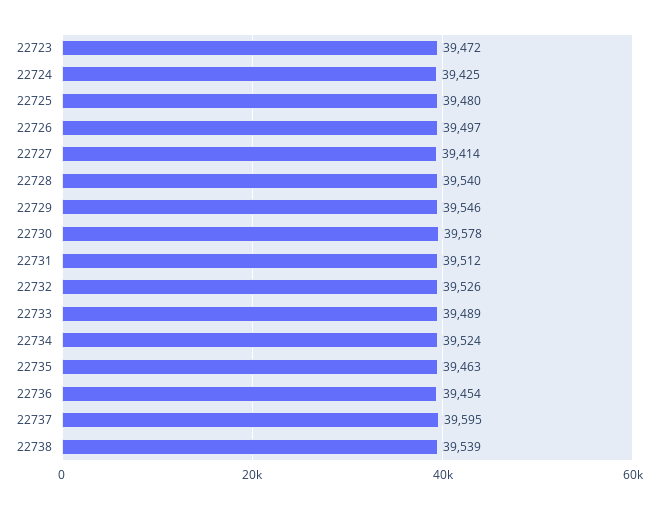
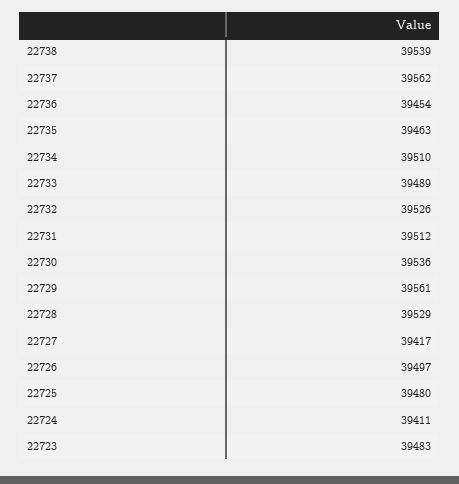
22723: 39472 -> 39483
22724: 39425 -> 39411
22727: 39414 -> 39417
22728: 39540 -> 39529
22729: 39546 -> 39561
22730: 39578 -> 39536
22734: 39524 -> 39510
22737: 39595 -> 39562

